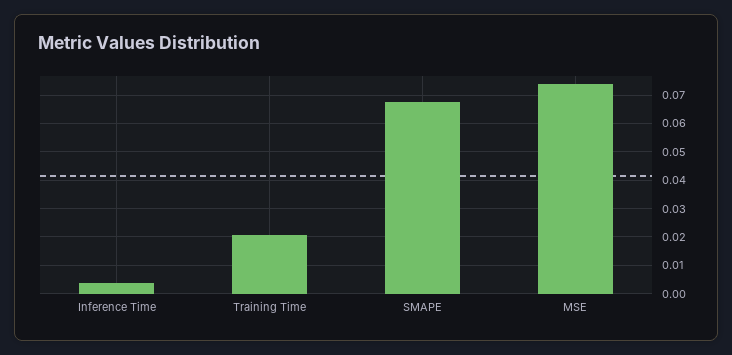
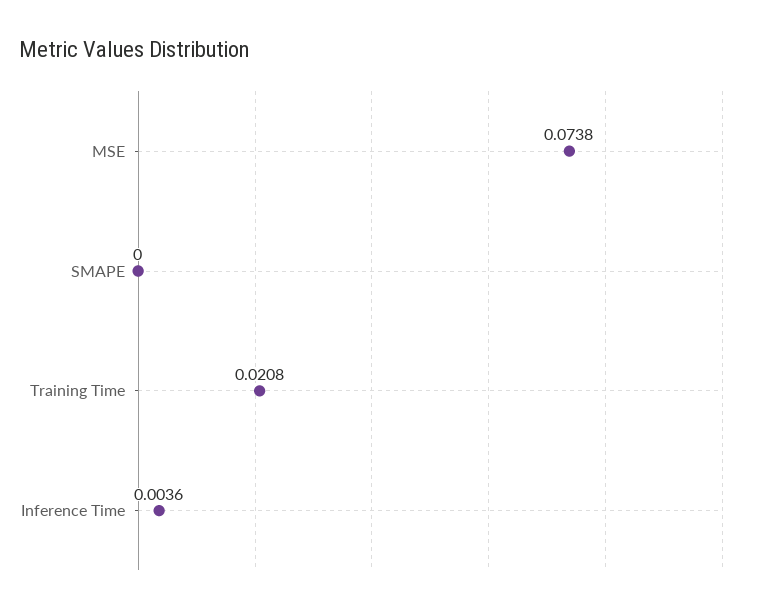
SMAPE: 0.0675 -> 0

